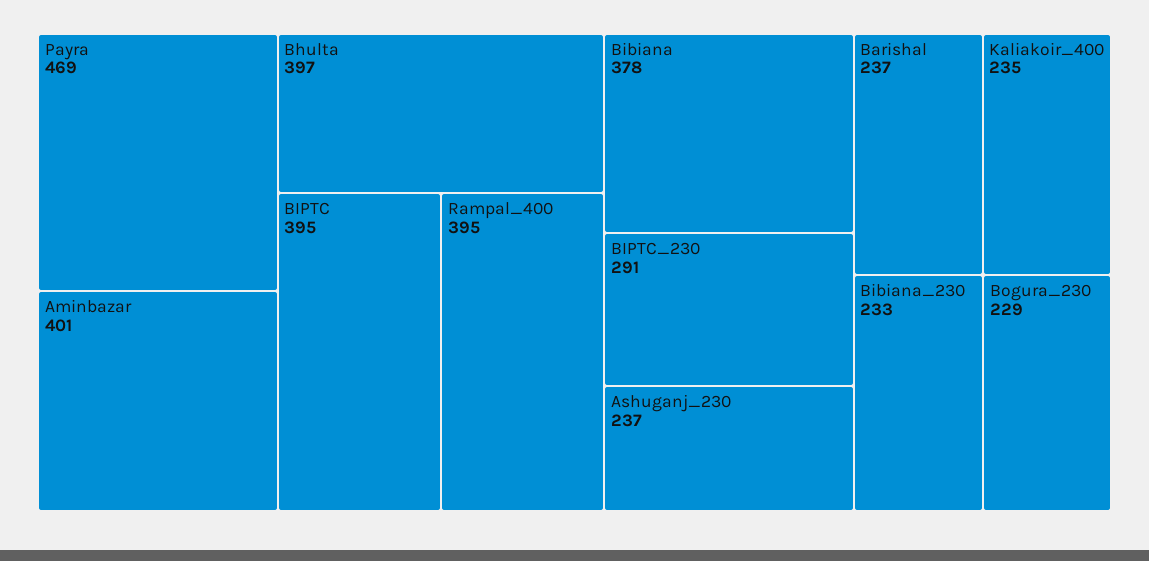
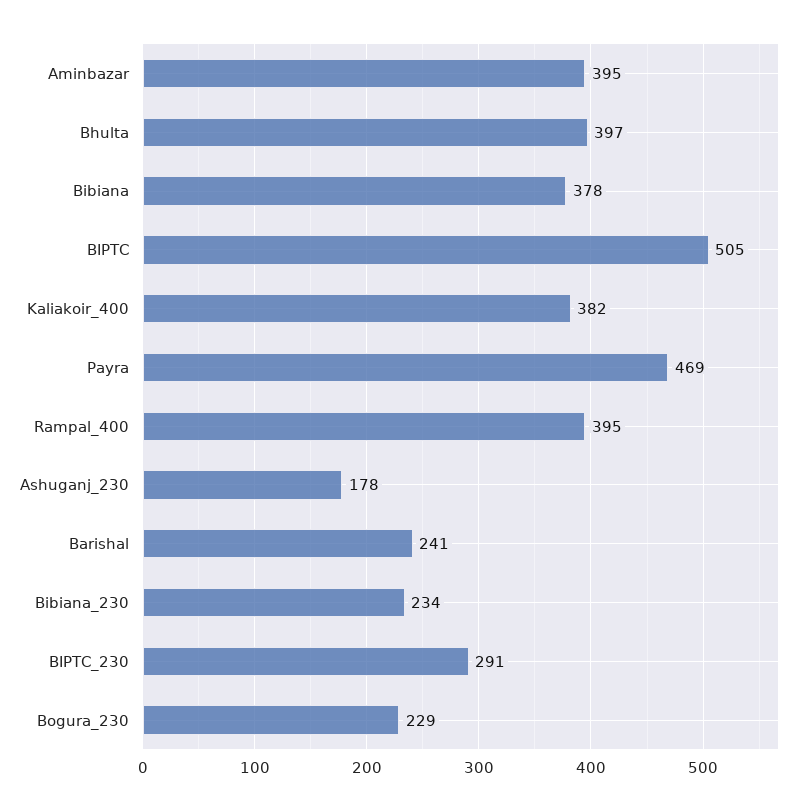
Aminbazar: 401 -> 395
BIPTC: 395 -> 505
Ashuganj_230: 237 -> 178
Barishal: 237 -> 241
Kaliakoir_400: 235 -> 382
Bibiana_230: 233 -> 234

